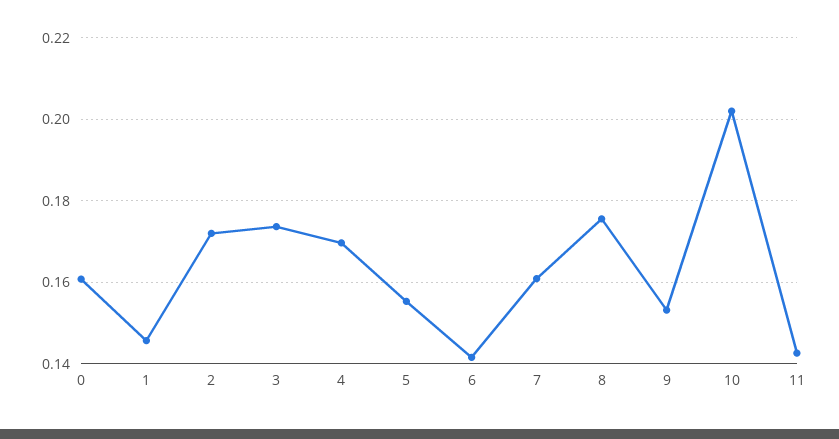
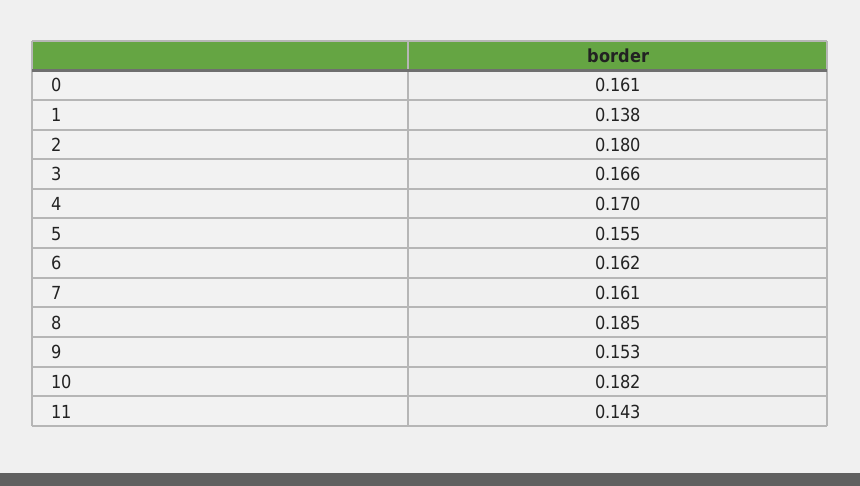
1: 0.146 -> 0.138
2: 0.172 -> 0.18
3: 0.174 -> 0.166
6: 0.142 -> 0.162
8: 0.176 -> 0.185
10: 0.202 -> 0.182

